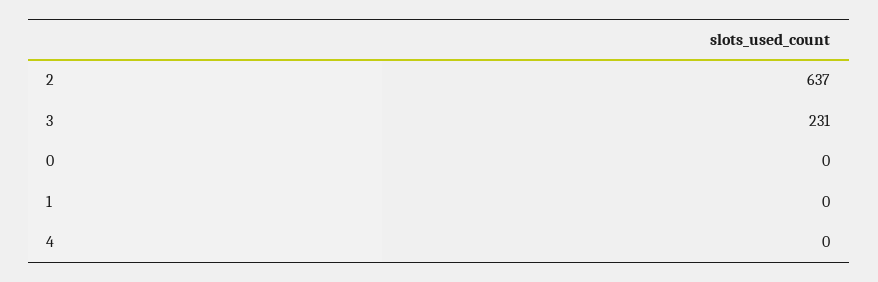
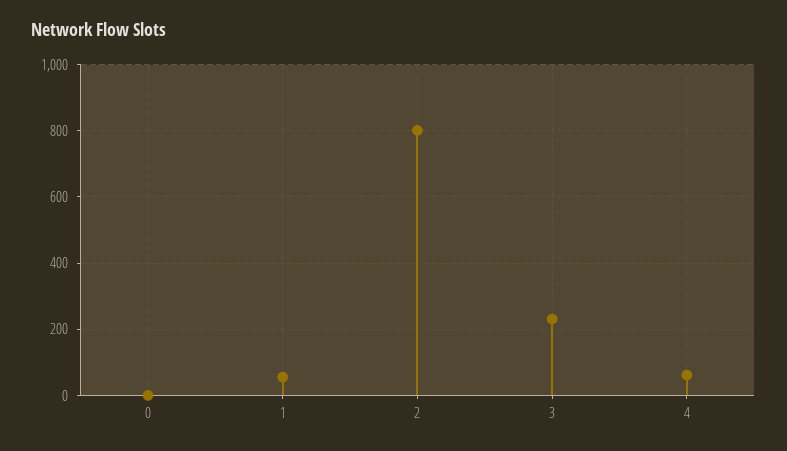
2: 637 -> 800
1: 0 -> 60
4: 0 -> 60

